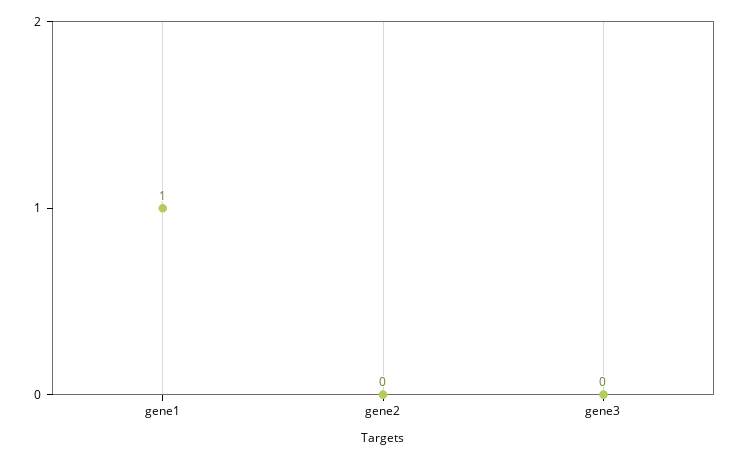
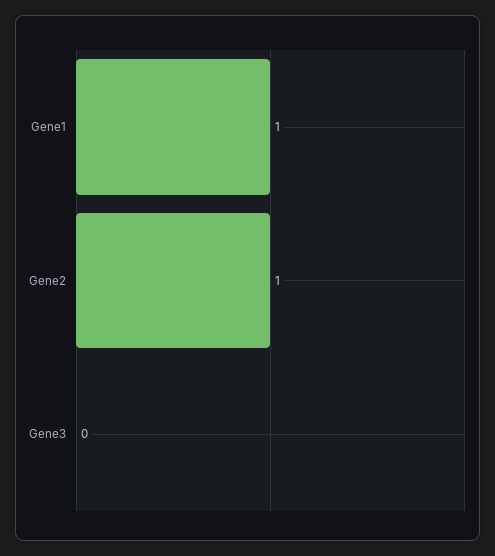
gene2: 0 -> 1

